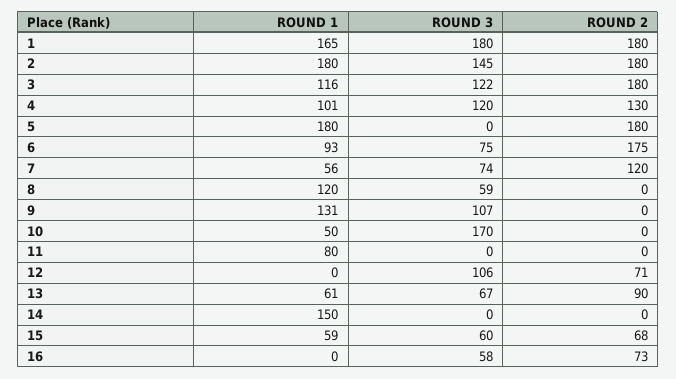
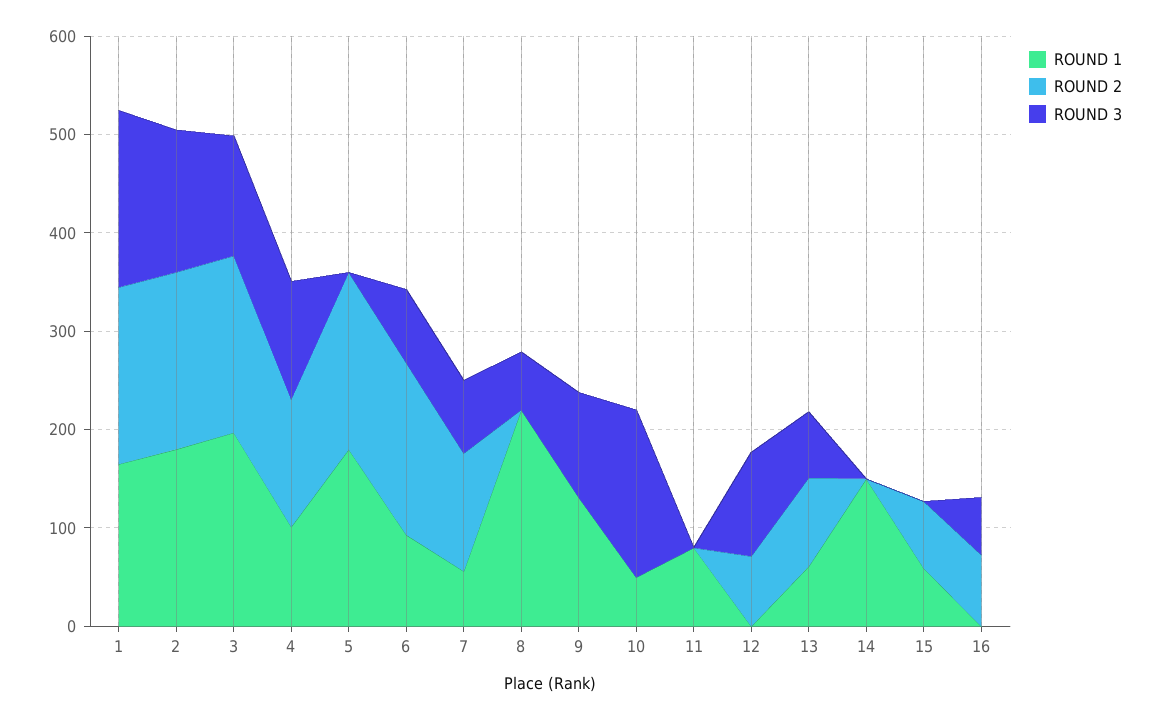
ROUND 1, 3: 116 -> 200
ROUND 1, 8: 120 -> 220
ROUND 3, 15: 60 -> 0

